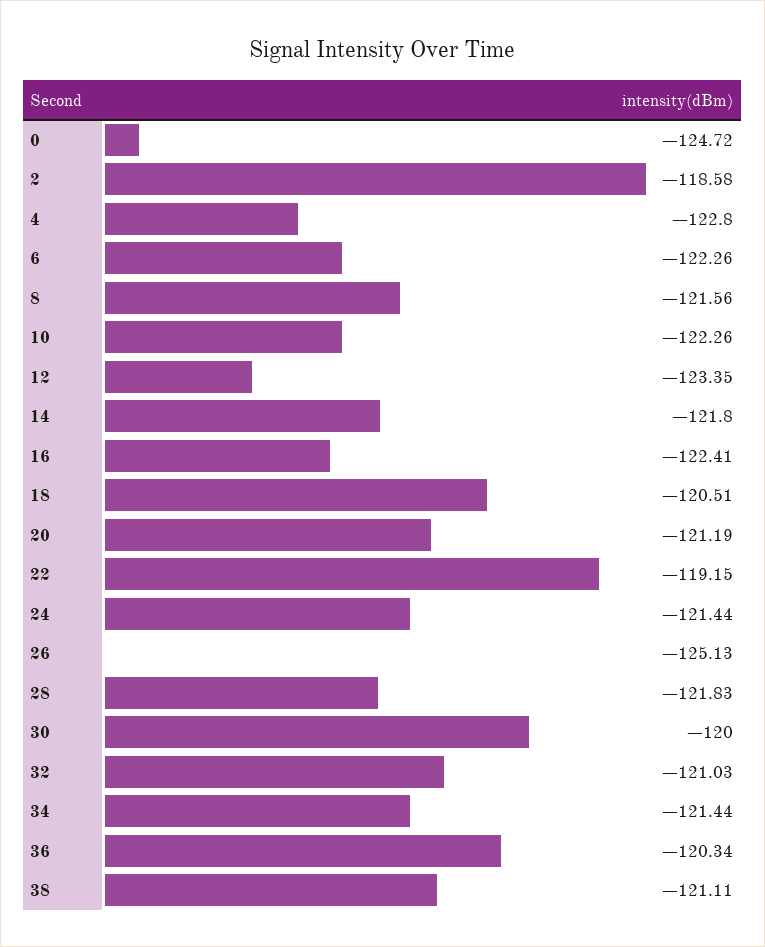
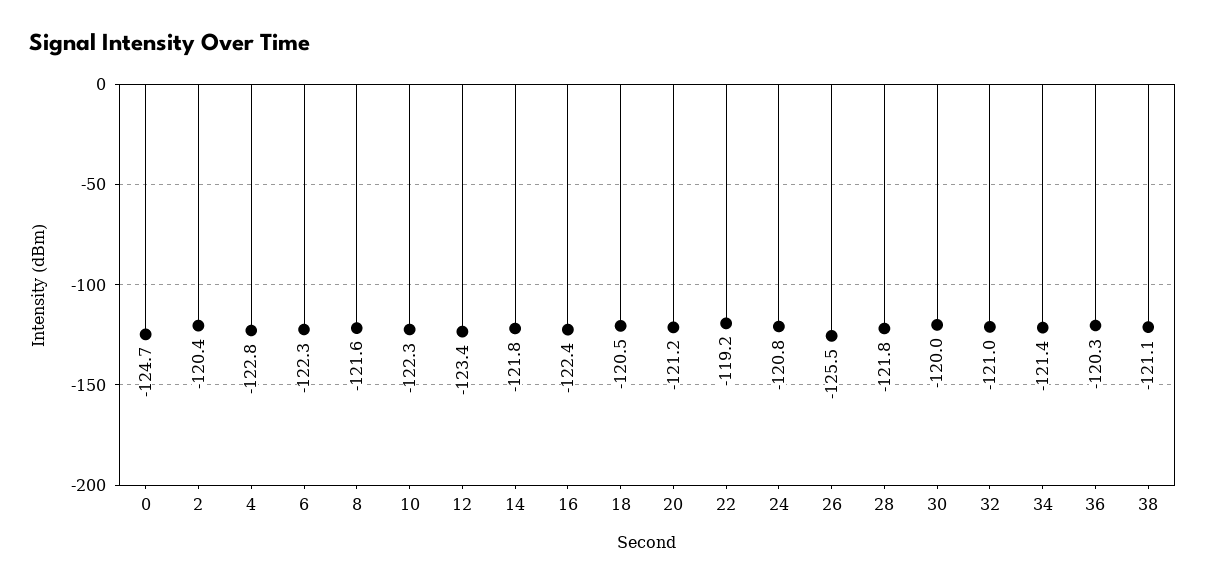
2: -118.58 -> -120.4
24: -121.44 -> -120.8
26: -125.13 -> -125.5

